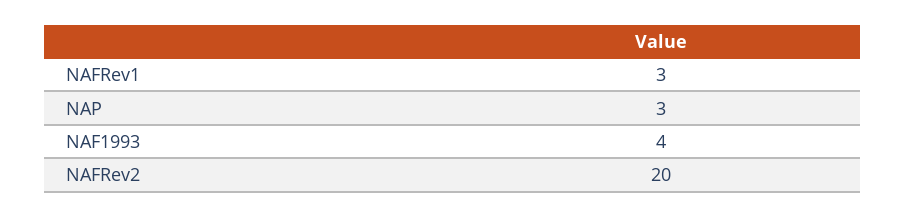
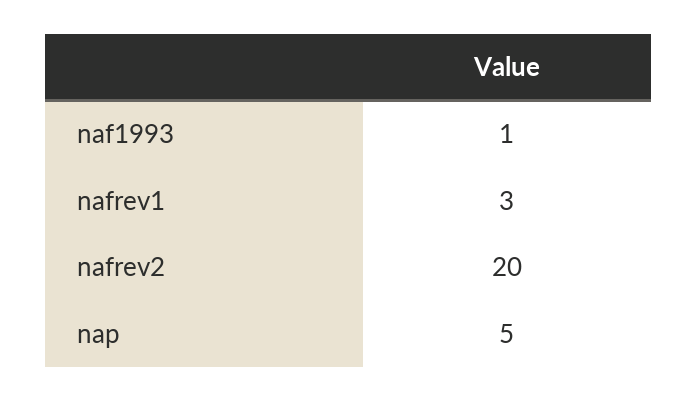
NAP: 3 -> 5
NAF1993: 4 -> 1

